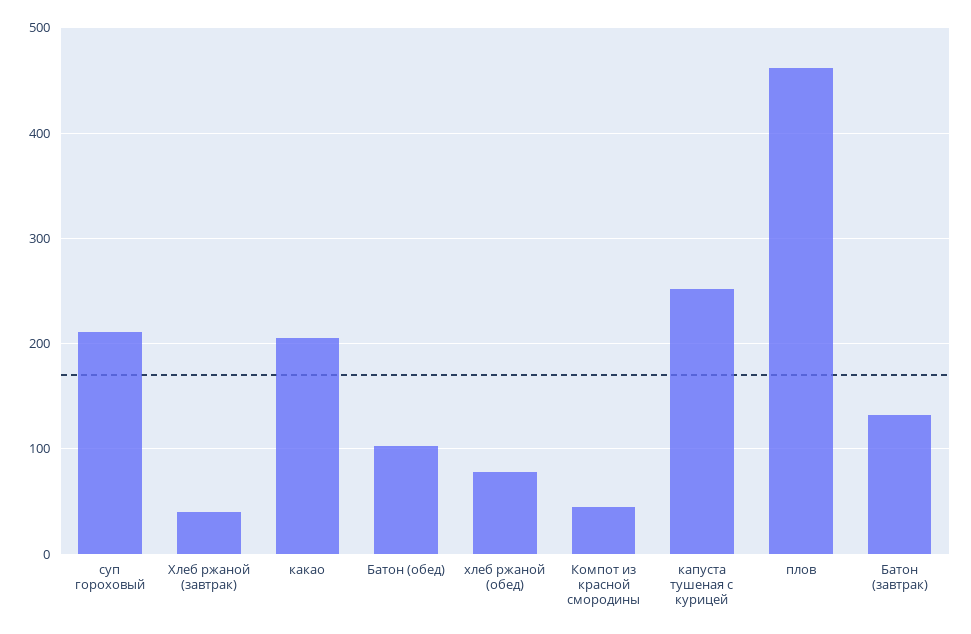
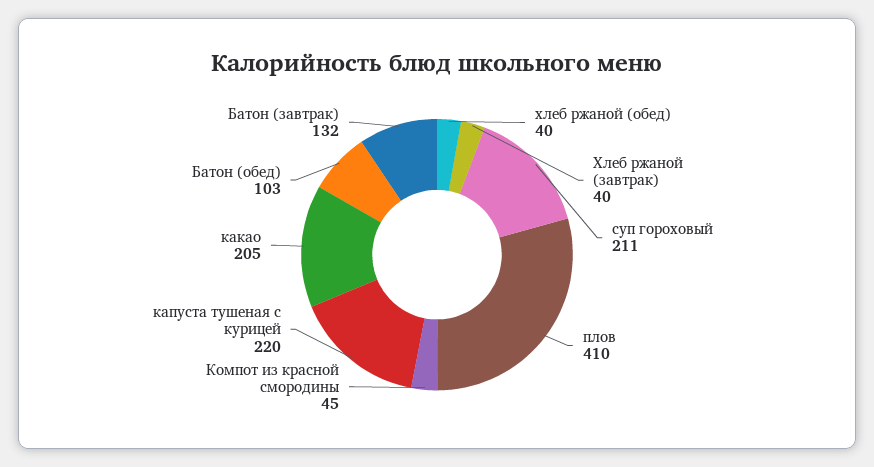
хлеб ржаной (обед): 80 -> 40
капуста тушеная с курицей: 250 -> 220
плов: 460 -> 410

